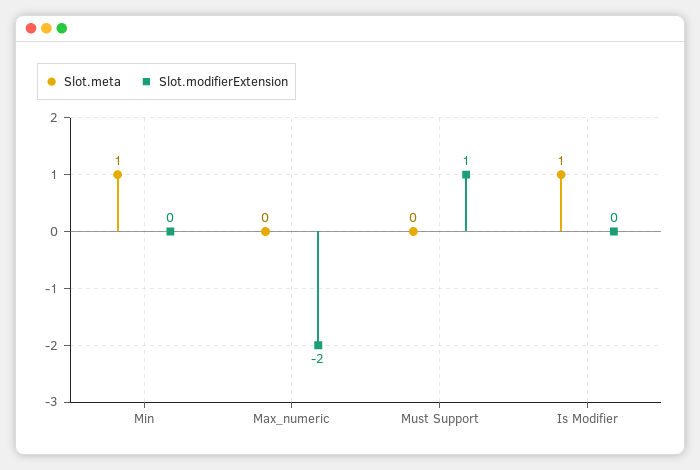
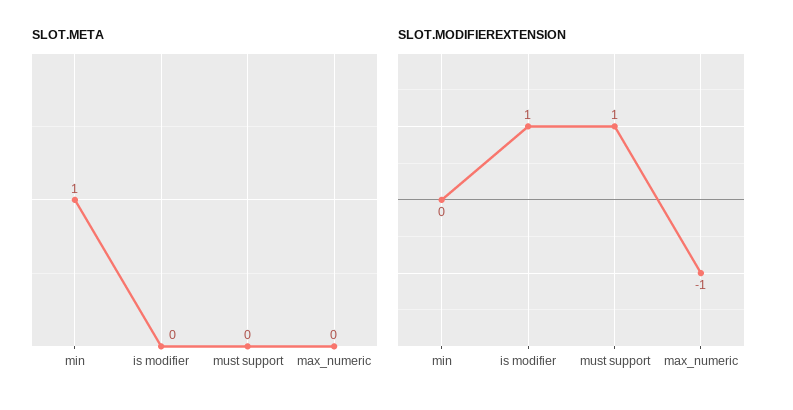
Slot.modifierExtension, Max_numeric: -2 -> -1
Slot.meta, Is Modifier: 1 -> 0
Slot.modifierExtension, Is Modifier: 0 -> 1

